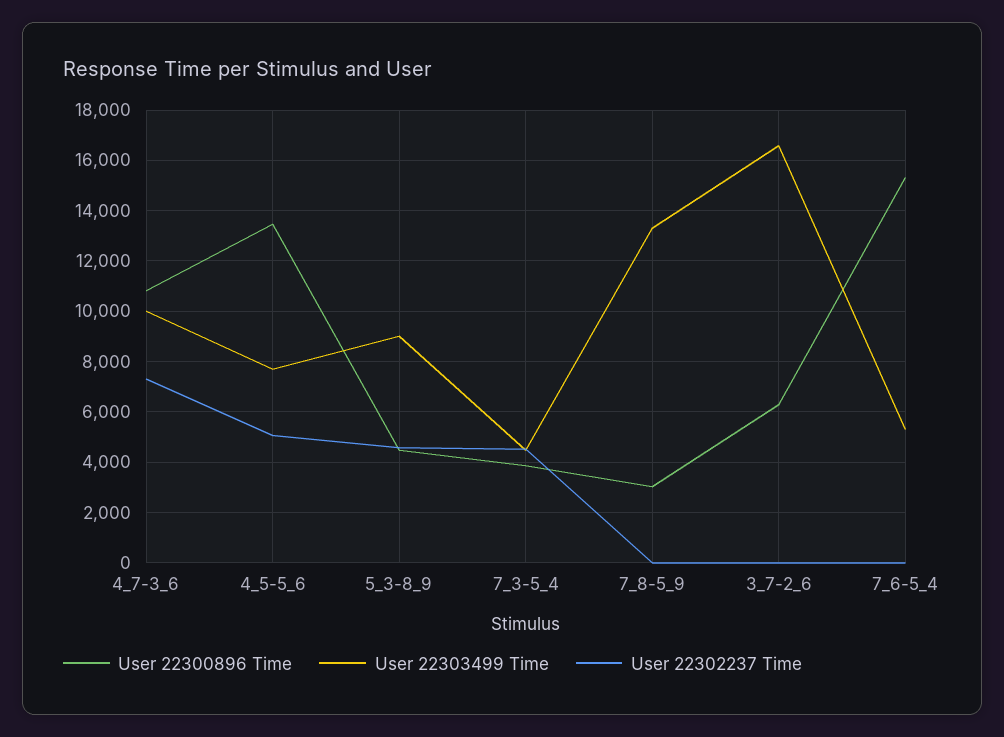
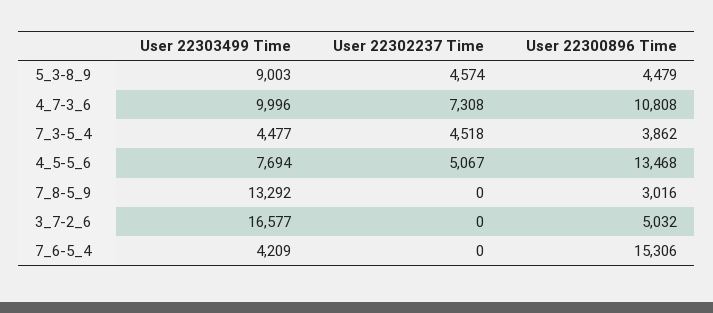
User 22300896 Time, 3_7-2_6: 6250 -> 5032
User 22303499 Time, 7_6-5_4: 5250 -> 4209

